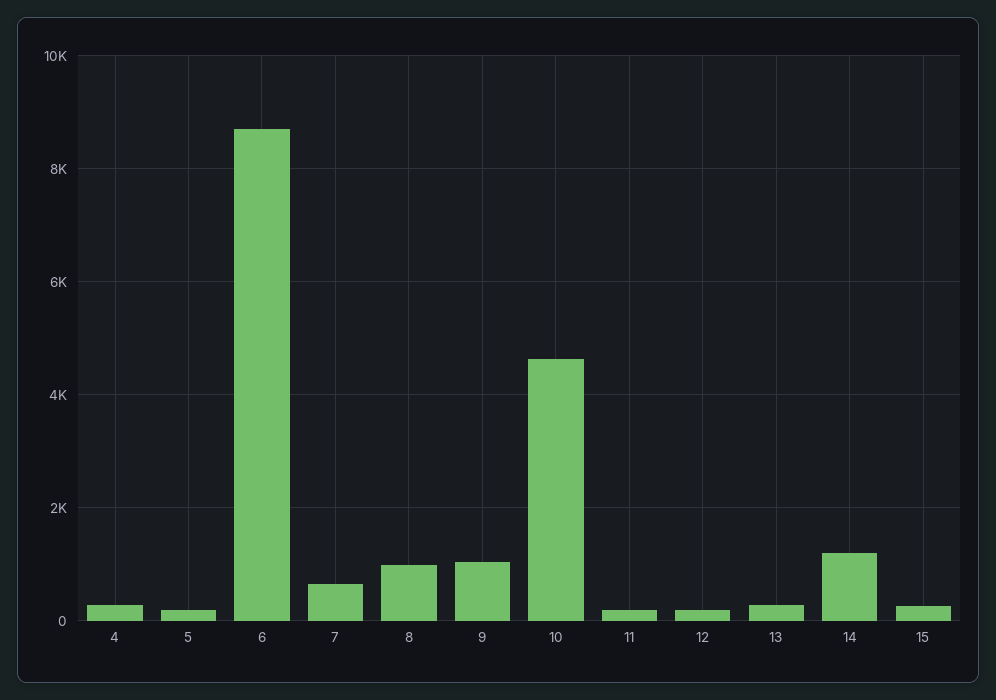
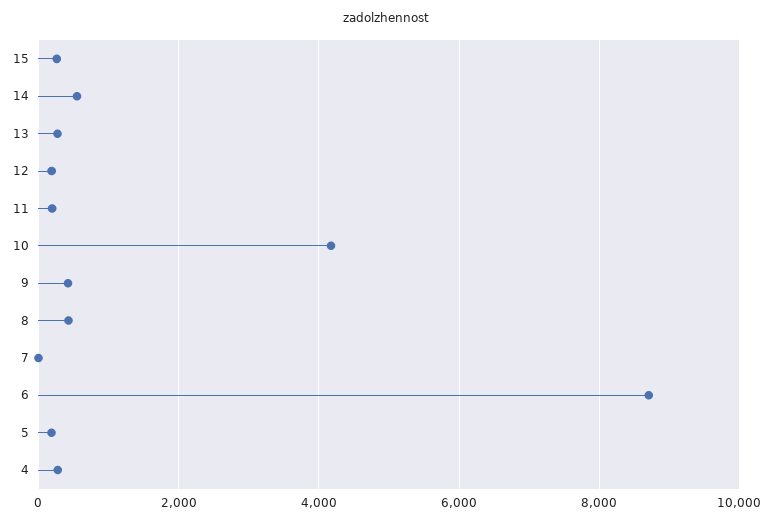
7: 600 -> 0
8: 1000 -> 400
9: 1000 -> 400
10: 4600 -> 4200
14: 1200 -> 600

